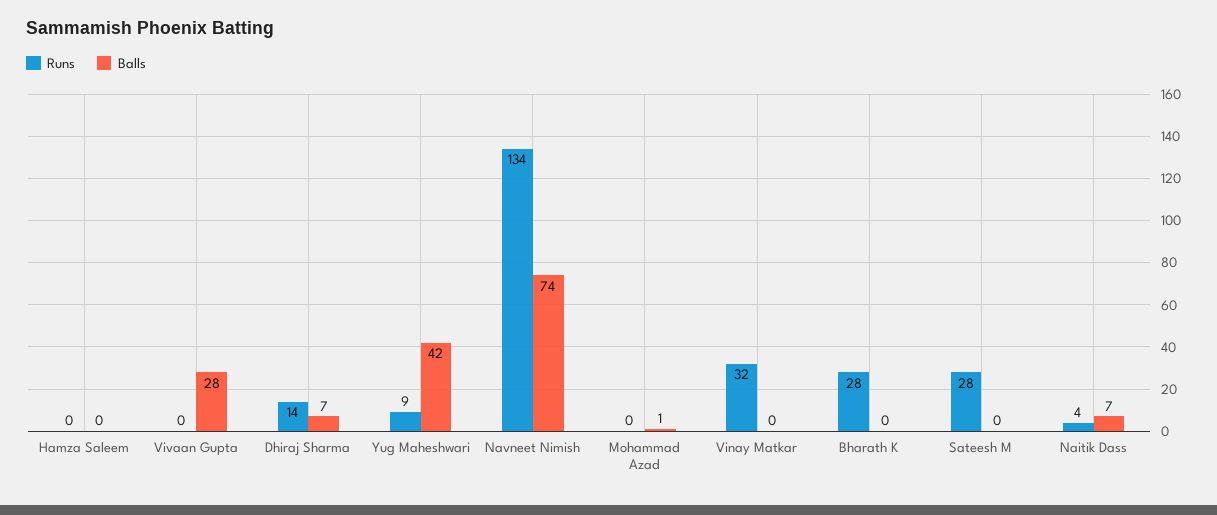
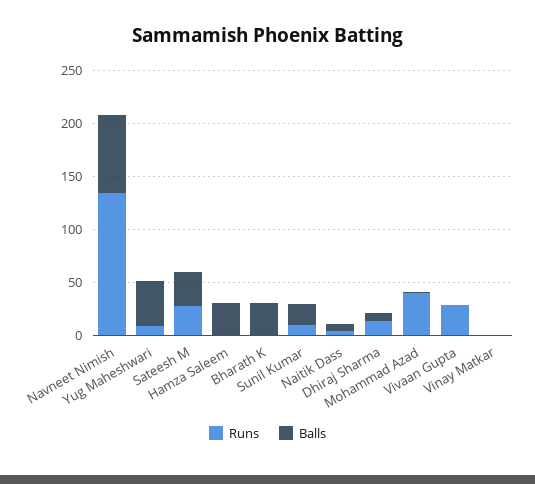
Balls, Hamza Saleem: 0 -> 30
Runs, Vivaan Gupta: 0 -> 30
Balls, Vivaan Gupta: 28 -> 0
Runs, Mohammad Azad: 0 -> 40
Runs, Vinay Matkar: 32 -> 0
Runs, Bharath K: 28 -> 0
Balls, Bharath K: 0 -> 30
Balls, Sateesh M: 0 -> 30
Runs, Sunil Kumar: none -> 10
Balls, Sunil Kumar: none -> 20

